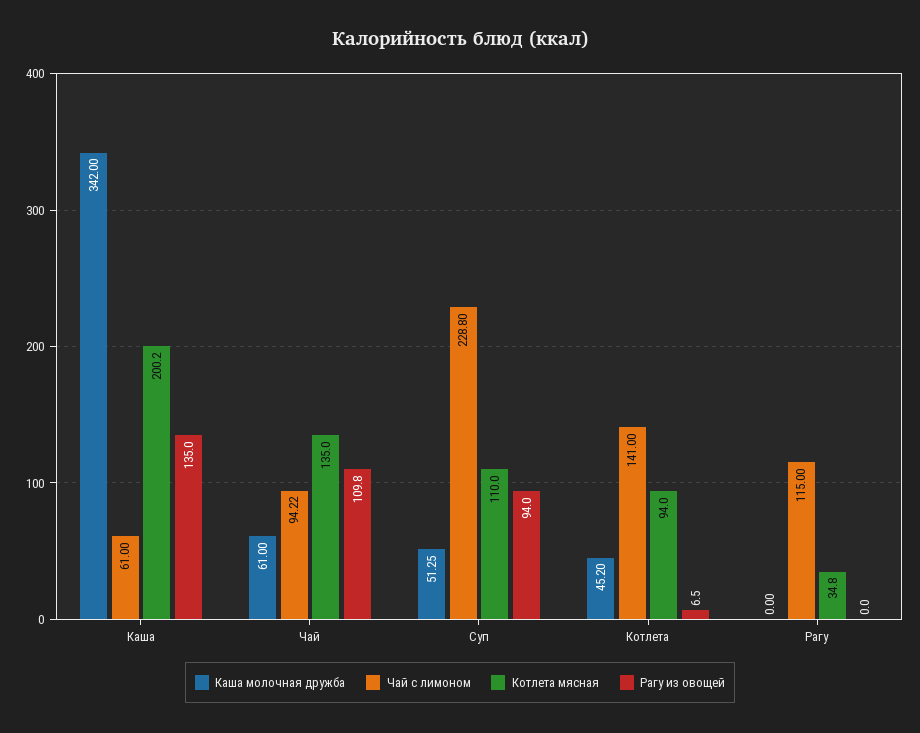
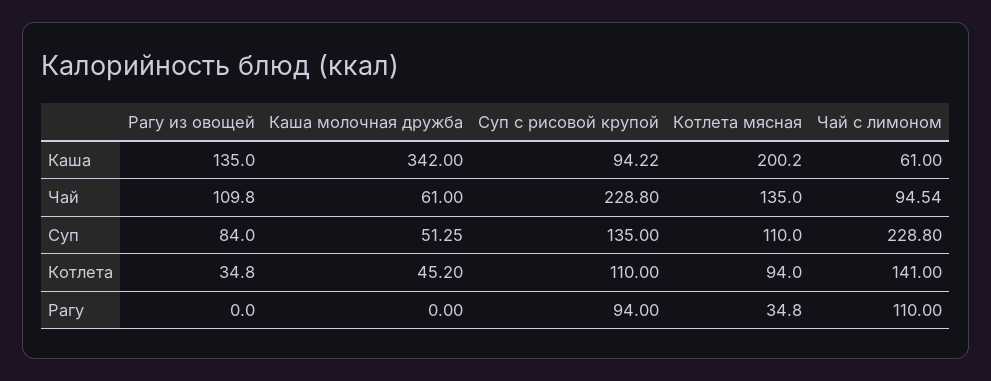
Чай с лимоном, Чай: 94.22 -> 94.54
Рагу из овощей, Суп: 94 -> 84
Рагу из овощей, Котлета: 6.5 -> 34.8
Чай с лимоном, Рагу: 115 -> 110
Суп с рисовой крупой, Каша: none -> 94.22
Суп с рисовой крупой, Чай: none -> 228.8
Суп с рисовой крупой, Суп: none -> 135
Суп с рисовой крупой, Котлета: none -> 110
Суп с рисовой крупой, Рагу: none -> 94

